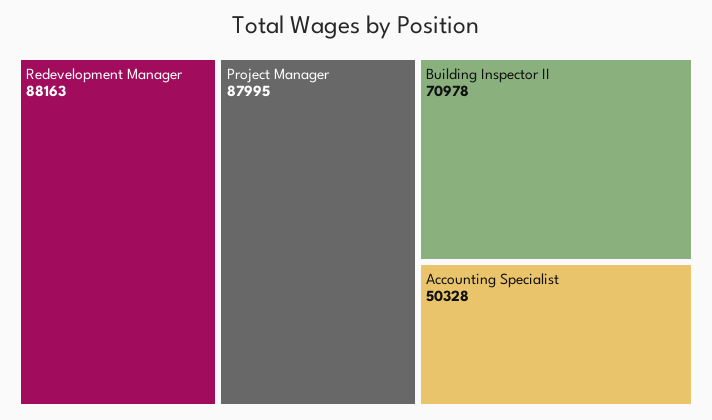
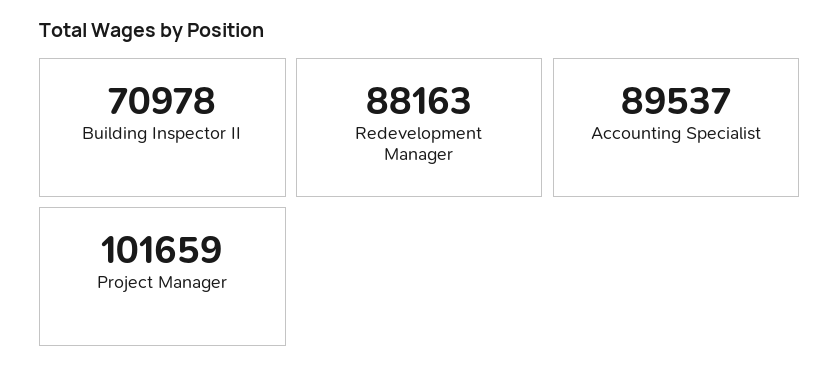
Project Manager: 87995 -> 101659
Accounting Specialist: 50328 -> 89537

